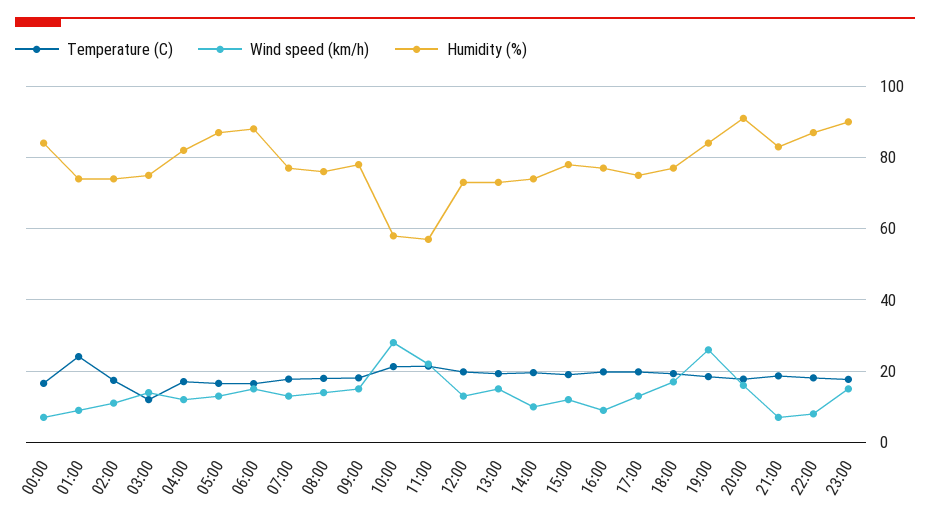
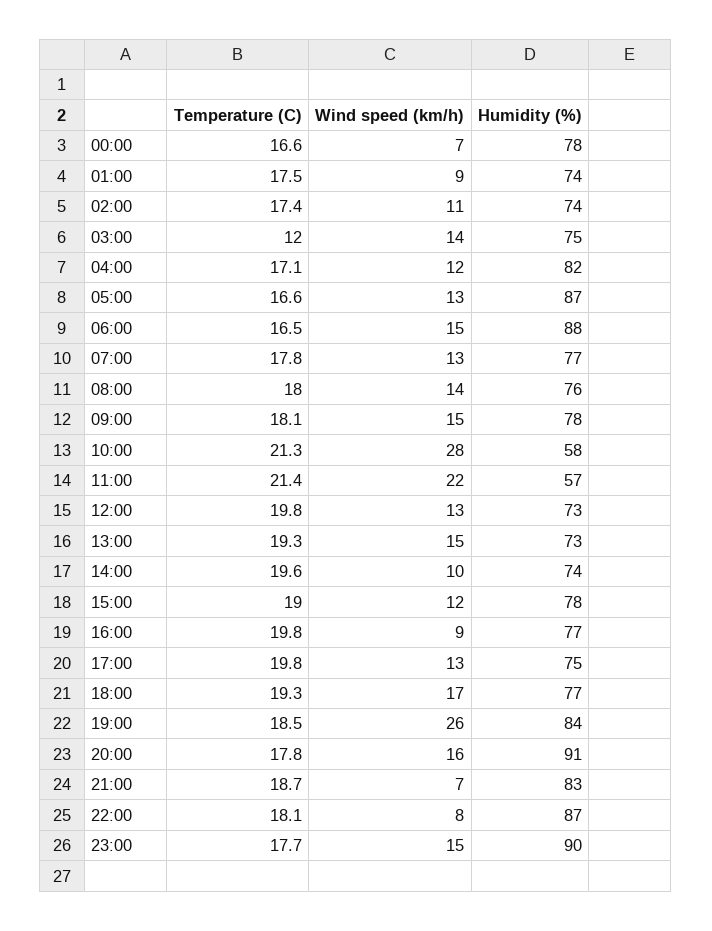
Humidity (%), 00:00: 84 -> 78
Temperature (C), 01:00: 24 -> 17.5

